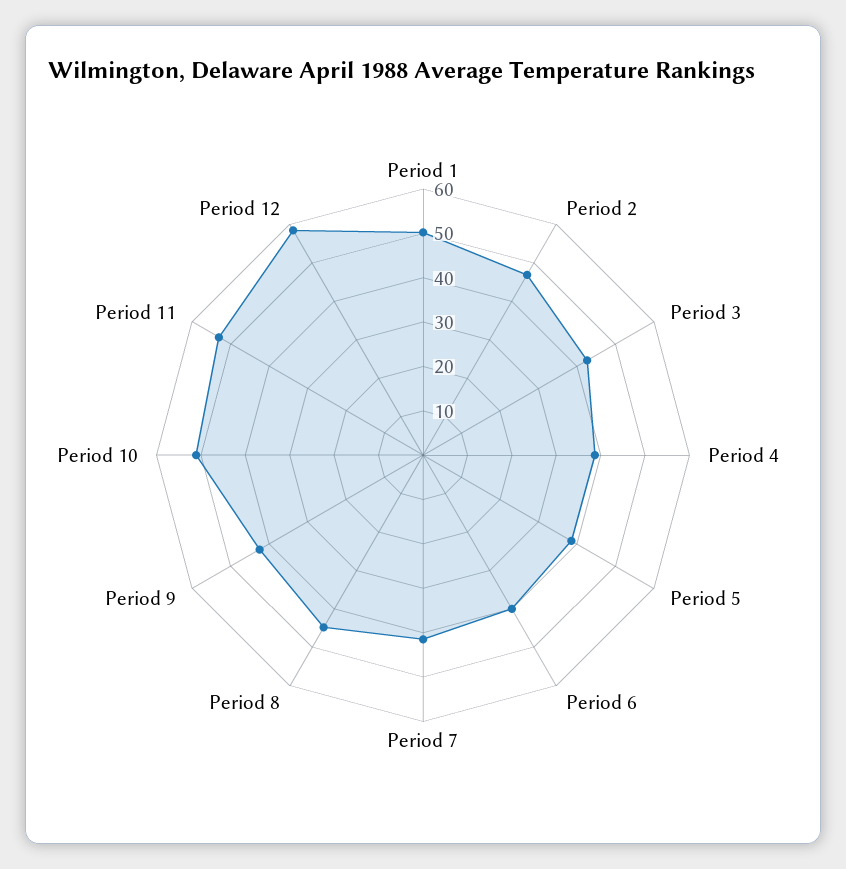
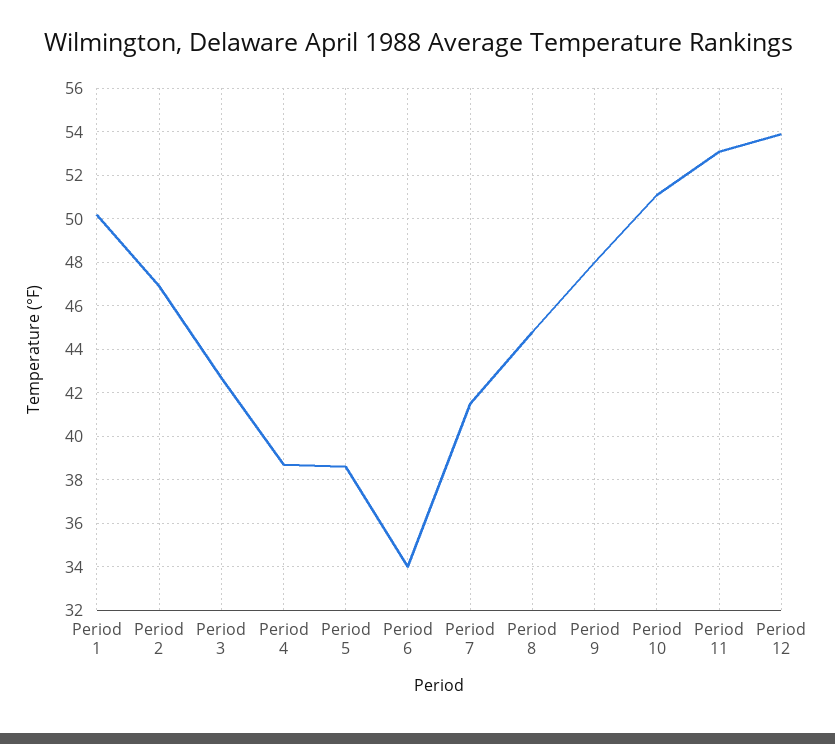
Period 6: 40 -> 34
Period 9: 42 -> 48
Period 12: 58 -> 54

